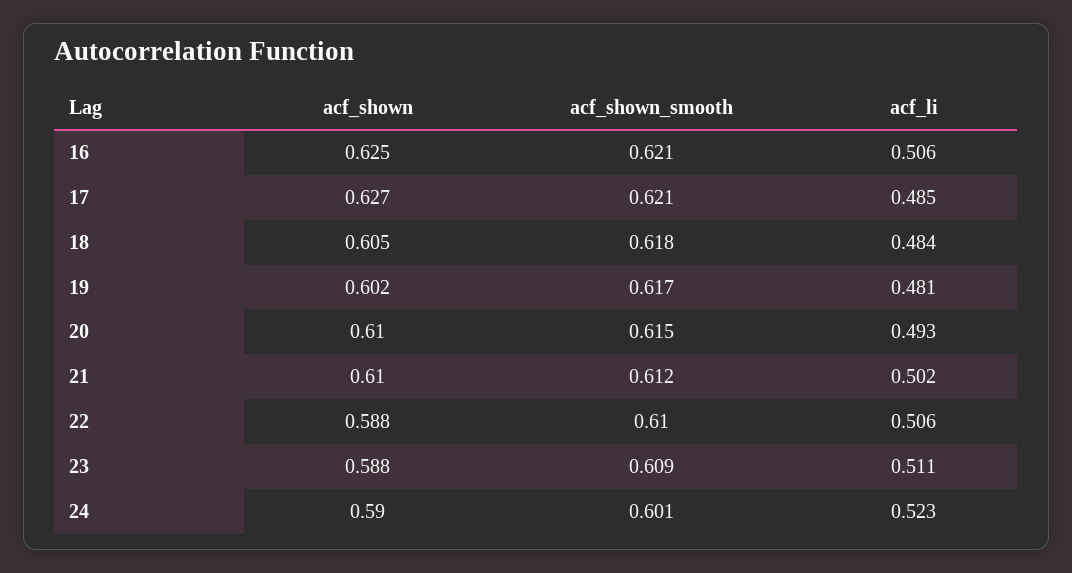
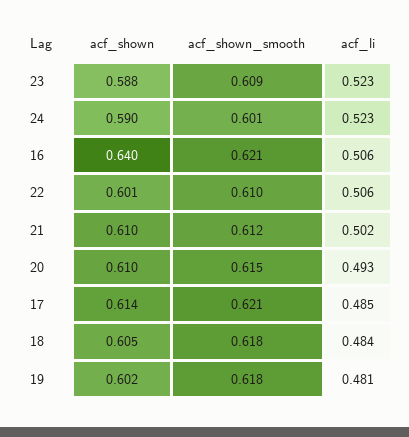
acf_shown, 16: 0.625 -> 0.64
acf_shown, 17: 0.627 -> 0.614
acf_shown_smooth, 19: 0.617 -> 0.618
acf_shown, 22: 0.588 -> 0.601
acf_li, 23: 0.511 -> 0.523

